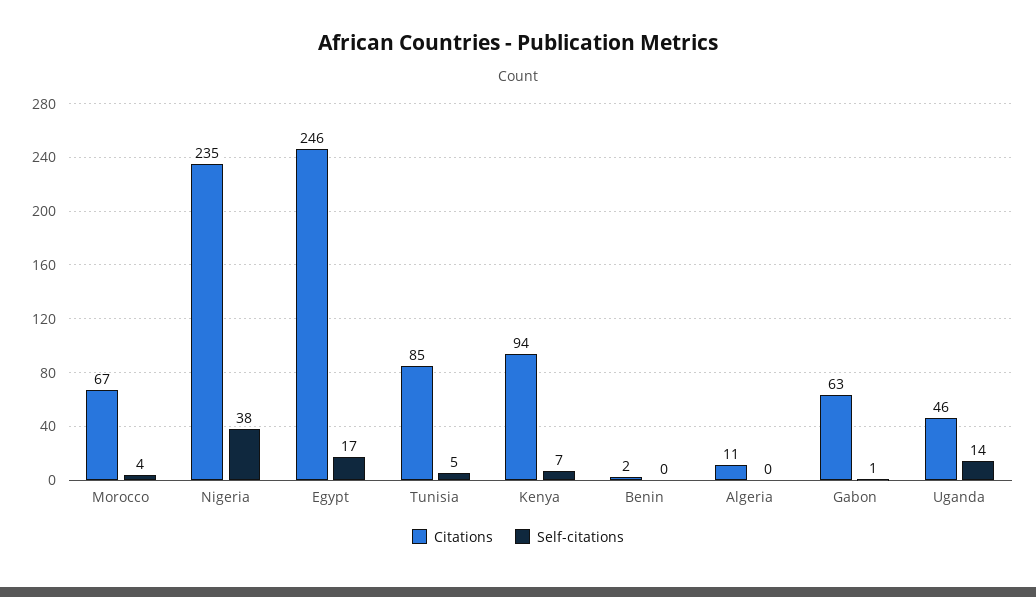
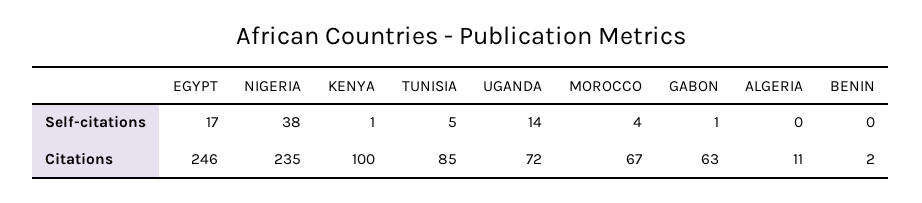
Citations, Kenya: 94 -> 100
Self-citations, Kenya: 7 -> 1
Citations, Uganda: 46 -> 72

